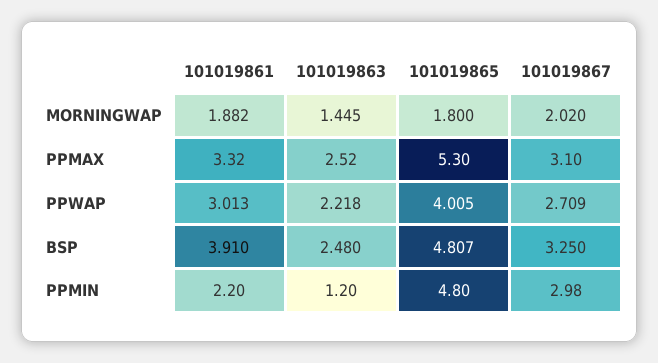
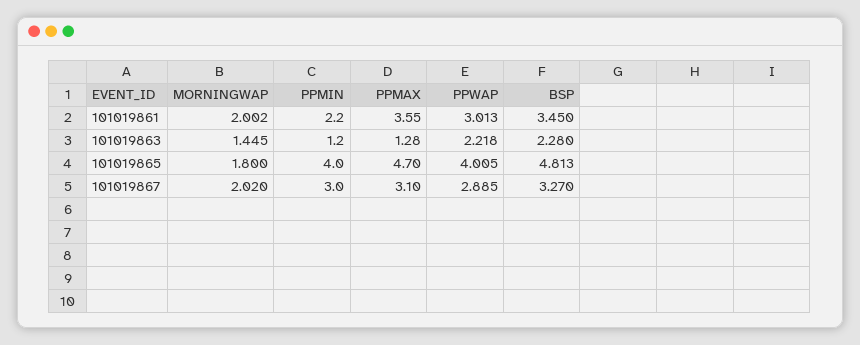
101019861, MORNINGWAP: 1.882 -> 2.002
101019861, PPMAX: 3.32 -> 3.55
101019863, PPMAX: 2.52 -> 1.28
101019865, PPMAX: 5.3 -> 4.7
101019867, PPWAP: 2.709 -> 2.885
101019861, BSP: 3.91 -> 3.45
101019863, BSP: 2.48 -> 2.28
101019865, BSP: 4.807 -> 4.813
101019867, BSP: 3.25 -> 3.27
101019865, PPMIN: 4.8 -> 4
101019867, PPMIN: 2.98 -> 3

